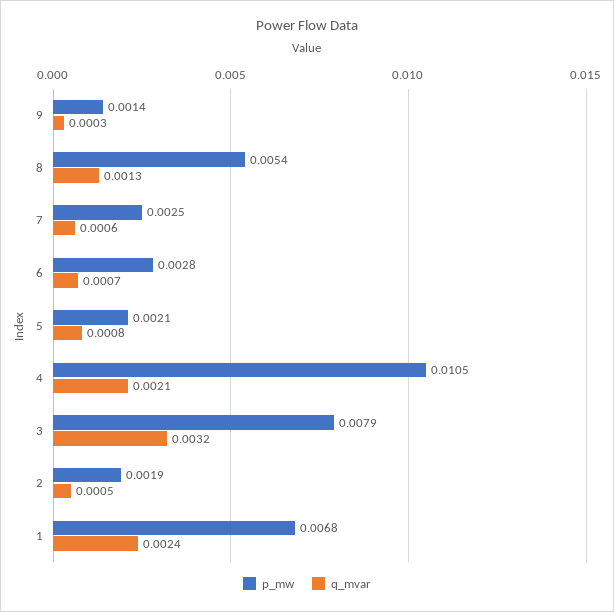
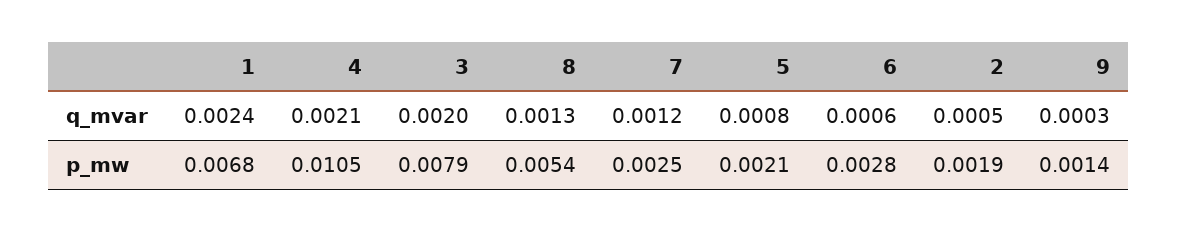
q_mvar, 7: 0.0006 -> 0.0012
q_mvar, 6: 0.0007 -> 0.0006
q_mvar, 3: 0.0032 -> 0.002

